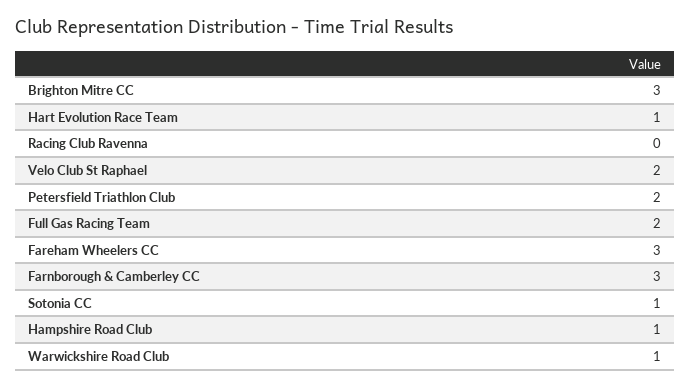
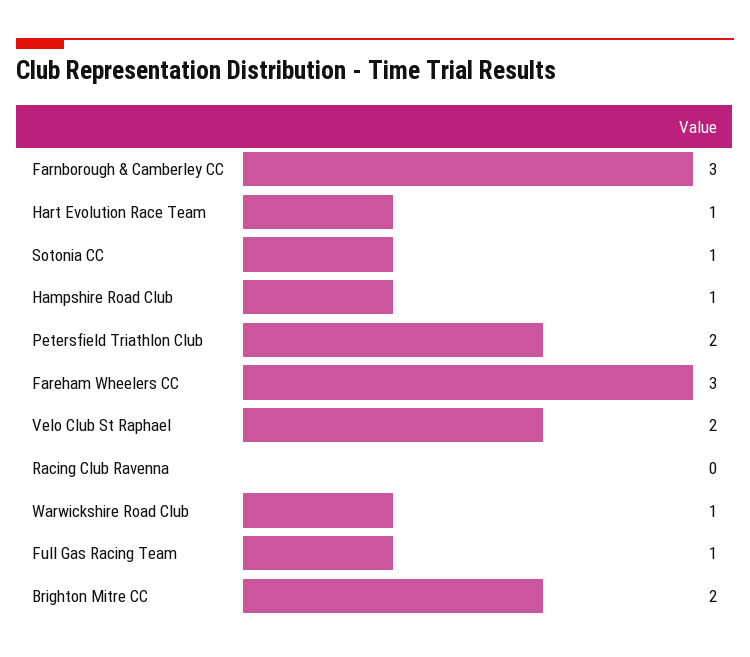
Brighton Mitre CC: 3 -> 2
Full Gas Racing Team: 2 -> 1

